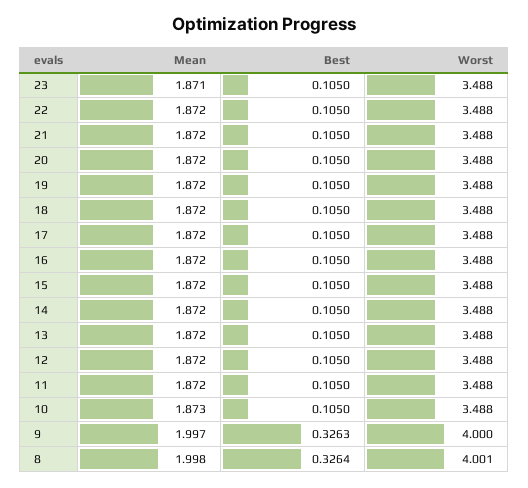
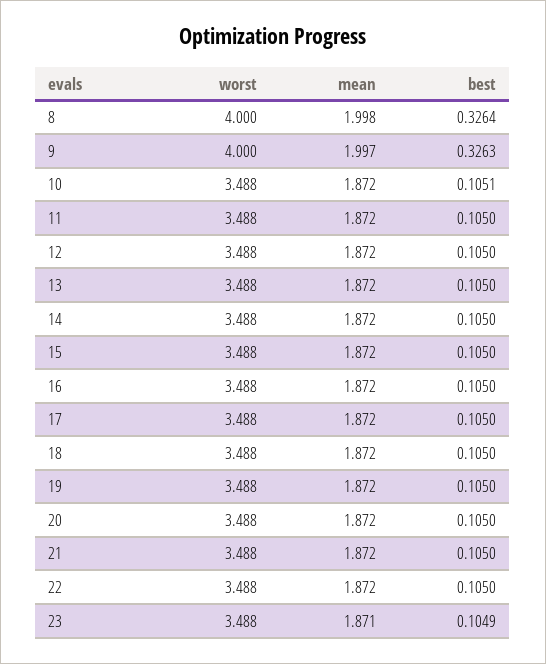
Best, 23: 0.105 -> 0.1049
Mean, 10: 1.873 -> 1.872
Best, 10: 0.105 -> 0.1051
Worst, 8: 4.001 -> 4

